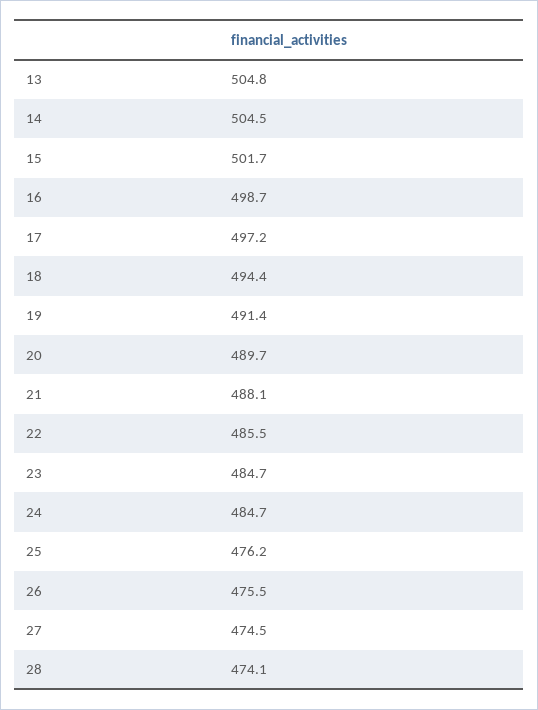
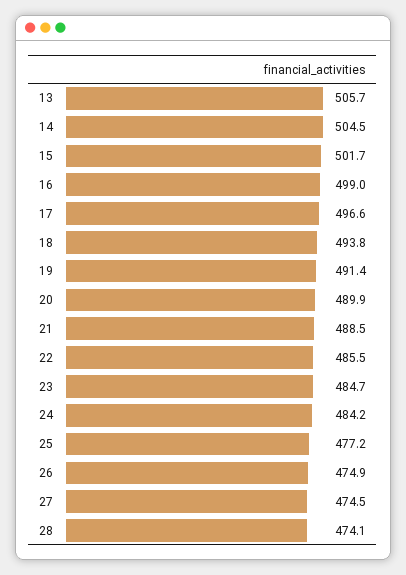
13: 504.8 -> 505.7
16: 498.7 -> 499
17: 497.2 -> 496.6
18: 494.4 -> 493.8
20: 489.7 -> 489.9
21: 488.1 -> 488.5
24: 484.7 -> 484.2
25: 476.2 -> 477.2
26: 475.5 -> 474.9

